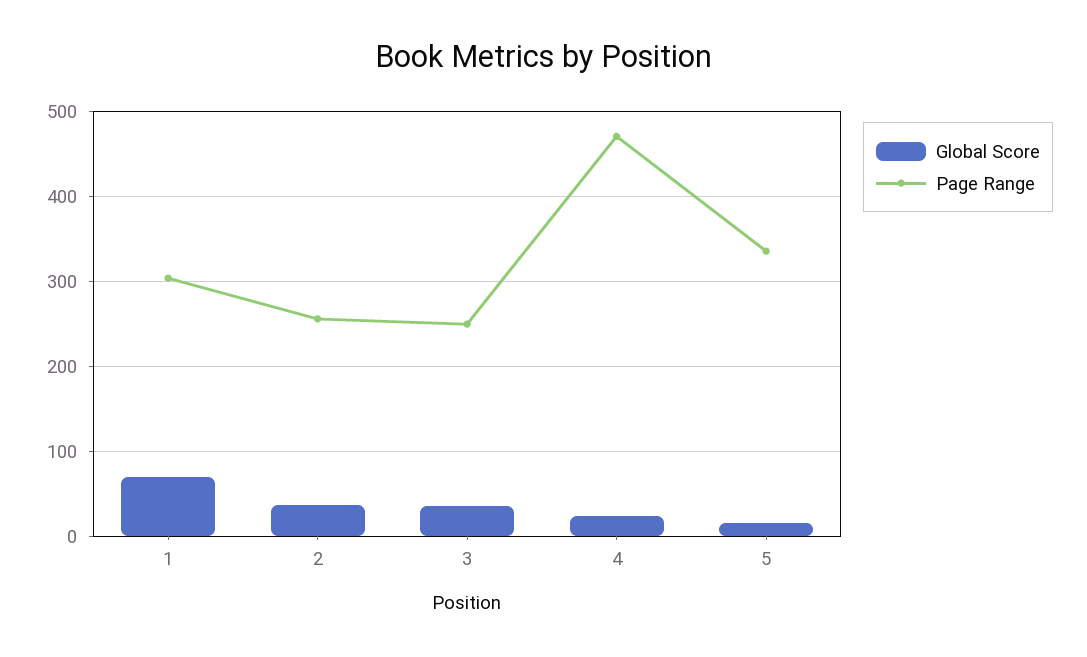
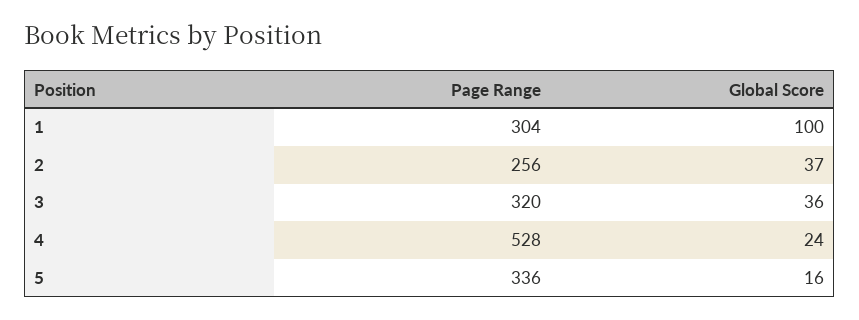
Global Score, 1: 70 -> 100
Page Range, 3: 250 -> 320
Page Range, 4: 470 -> 528

